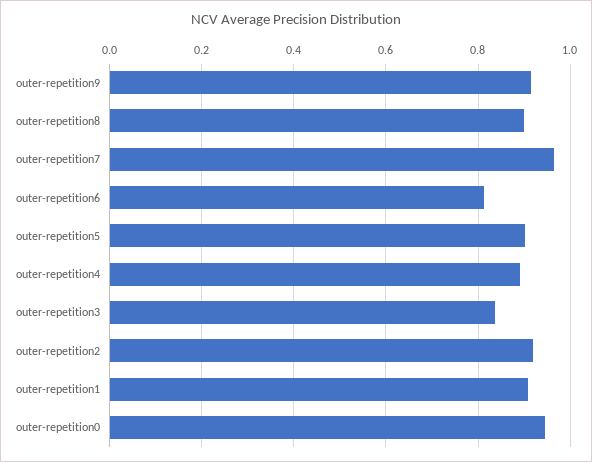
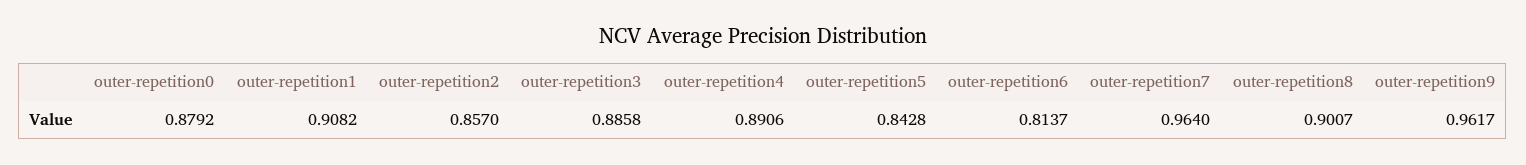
outer-repetition9: 0.92 -> 0.9617
outer-repetition5: 0.9 -> 0.8428
outer-repetition3: 0.84 -> 0.8858
outer-repetition2: 0.92 -> 0.857
outer-repetition0: 0.94 -> 0.8792

